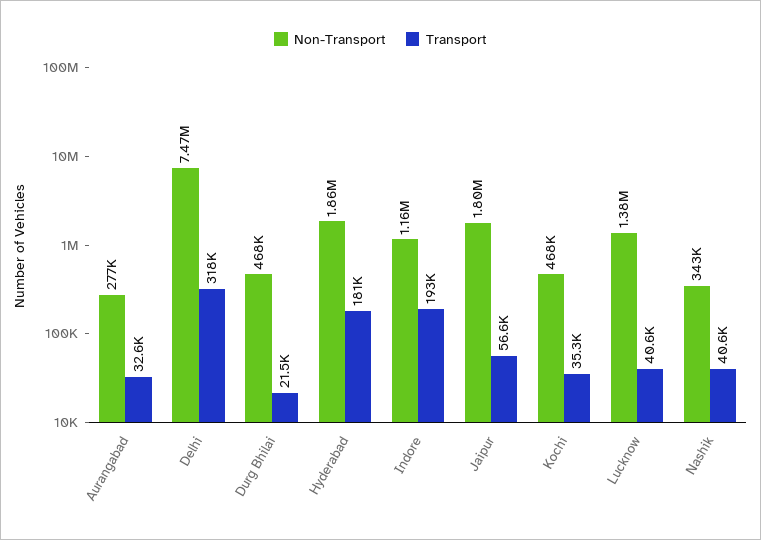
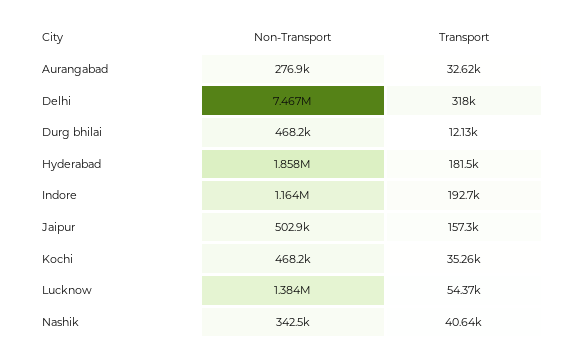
Transport, Durg Bhilai: 21500 -> 12130
Non-Transport, Jaipur: 1800000 -> 502900
Transport, Jaipur: 56600 -> 157300
Transport, Lucknow: 40600 -> 54370

